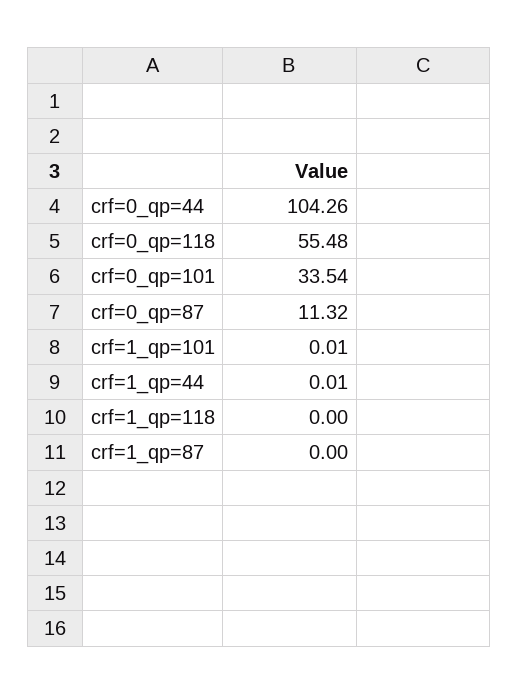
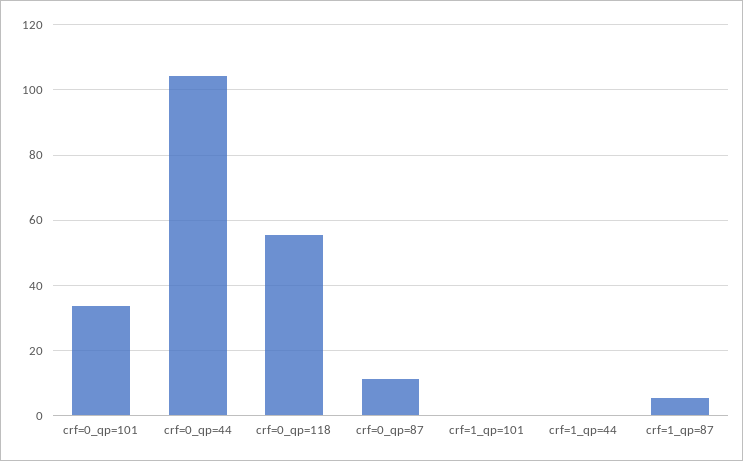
crf=1_qp=118: 0 -> none
crf=1_qp=87: 0 -> 6

